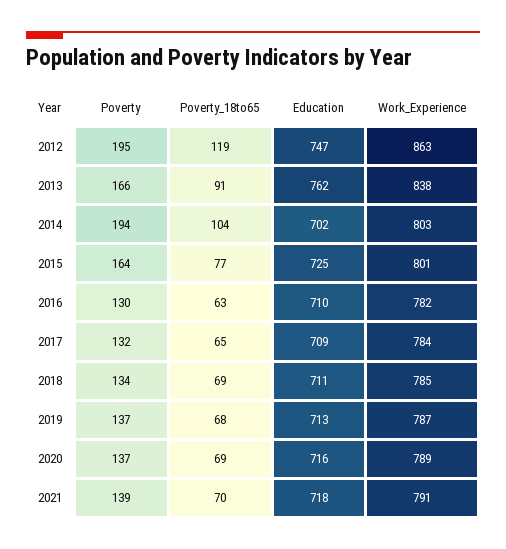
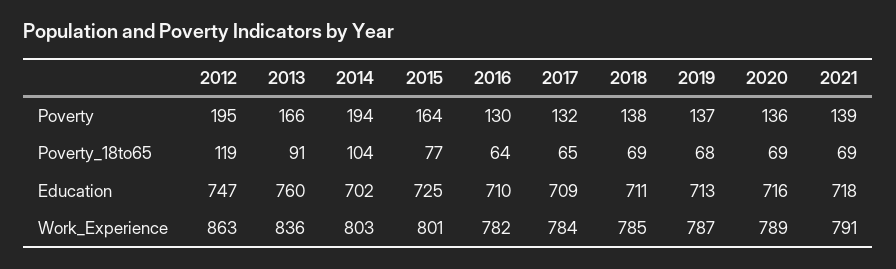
Education, 2013: 762 -> 760
Work_Experience, 2013: 838 -> 836
Poverty_18to65, 2016: 63 -> 64
Poverty, 2018: 134 -> 138
Poverty, 2020: 137 -> 136
Poverty_18to65, 2021: 70 -> 69

